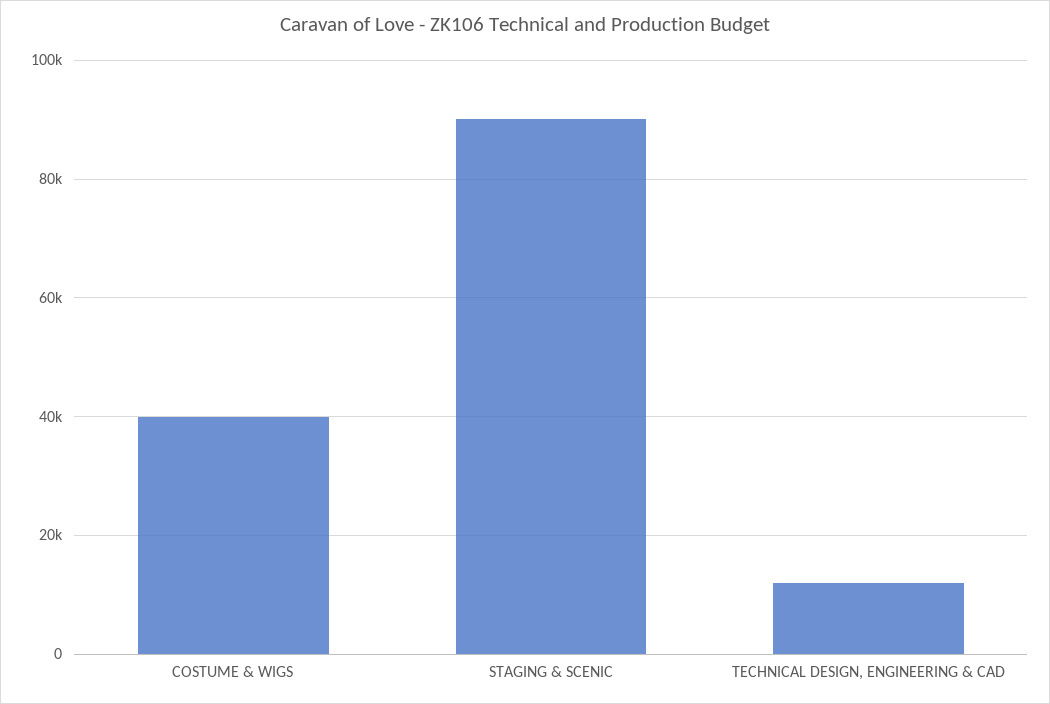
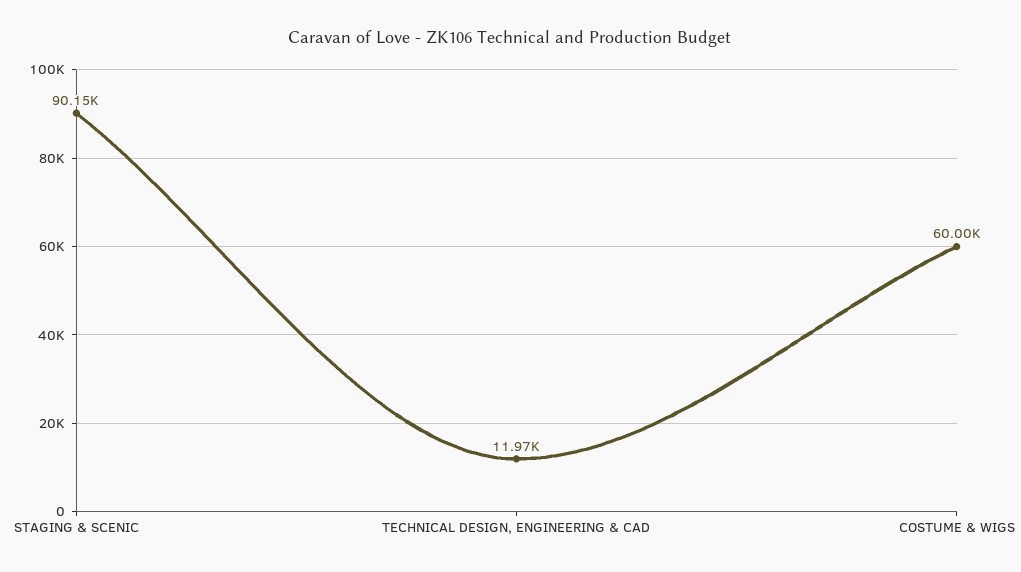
COSTUME & WIGS: 40000 -> 60000

